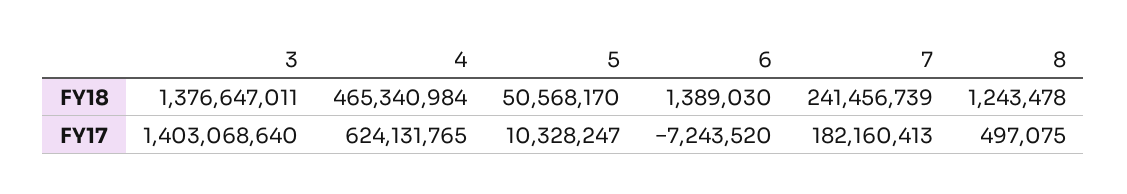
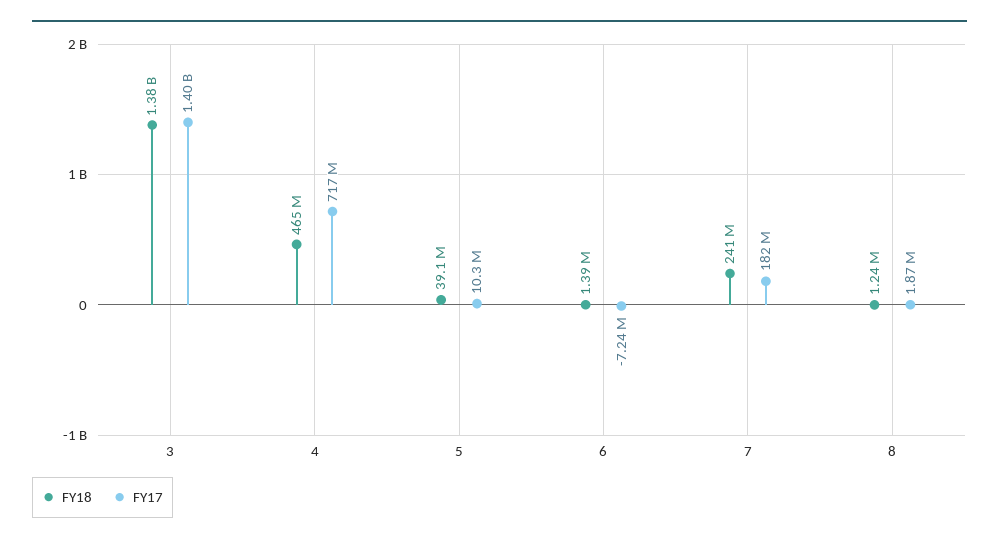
FY18, 5: 50568170 -> 39100000
FY17, 4: 624131765 -> 717000000
FY17, 8: 497075 -> 1870000

